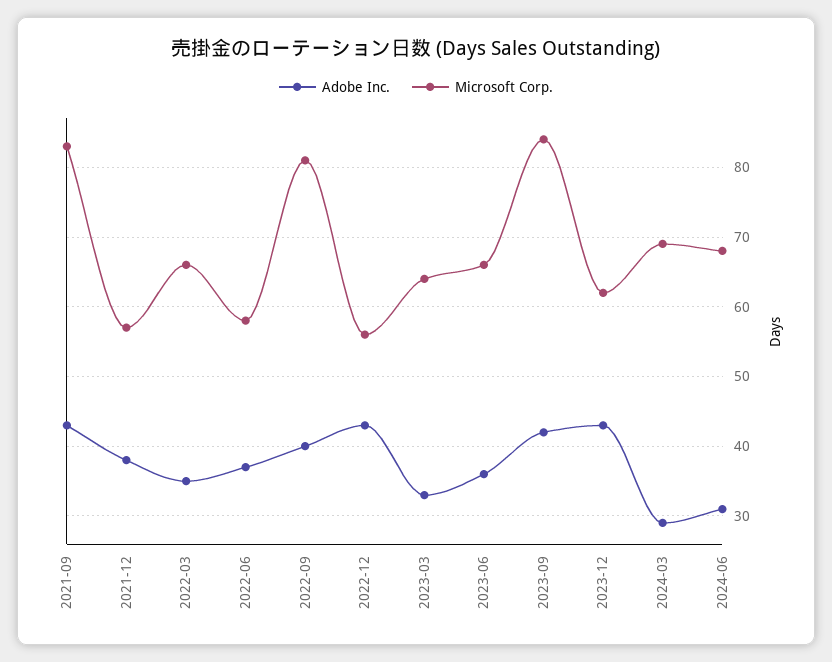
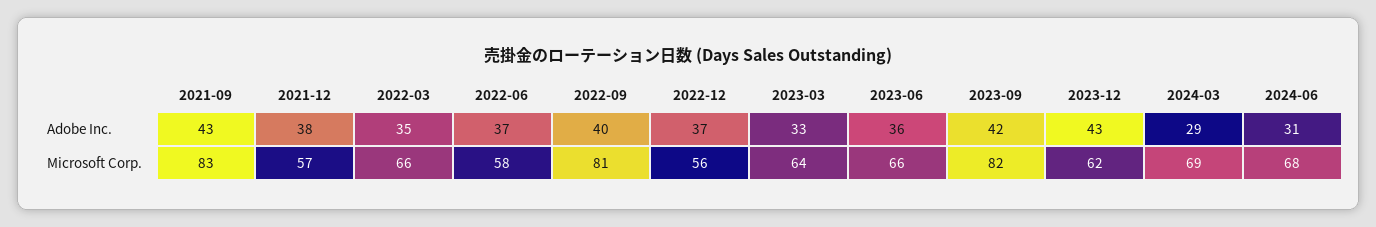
Adobe Inc., 2022-12: 43 -> 37
Microsoft Corp., 2023-09: 84 -> 82

